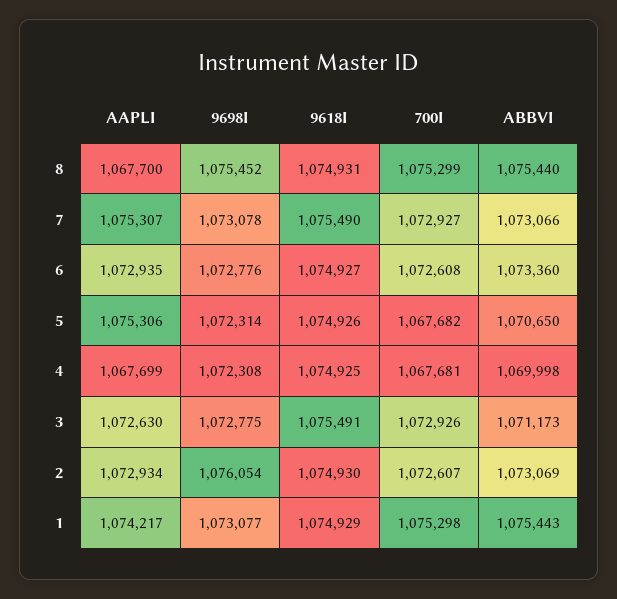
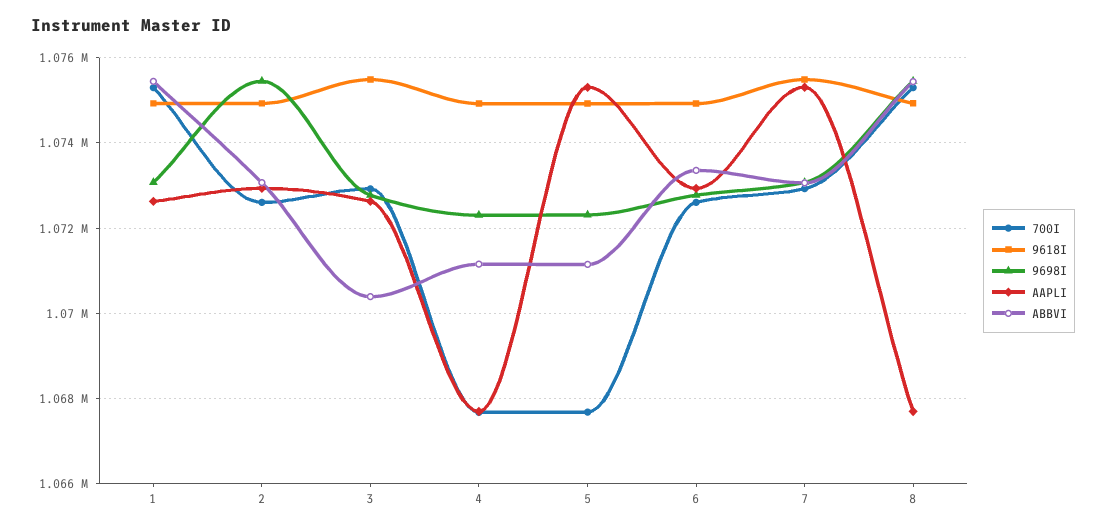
ABBVI, 5: 1070650 -> 1071200
ABBVI, 4: 1069998 -> 1071200
ABBVI, 3: 1071173 -> 1070400
9698I, 2: 1076054 -> 1075400
AAPLI, 1: 1074217 -> 1072600

